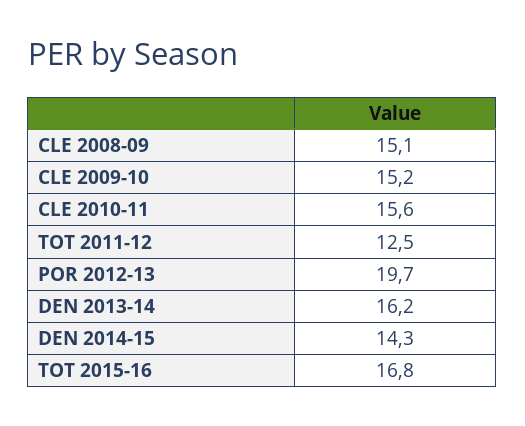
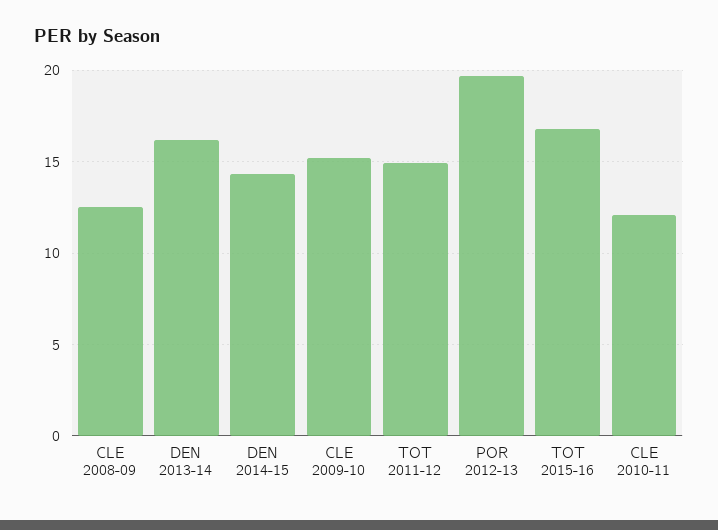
CLE 2008-09: 15.1 -> 12.5
CLE 2010-11: 15.6 -> 12
TOT 2011-12: 12.5 -> 15

